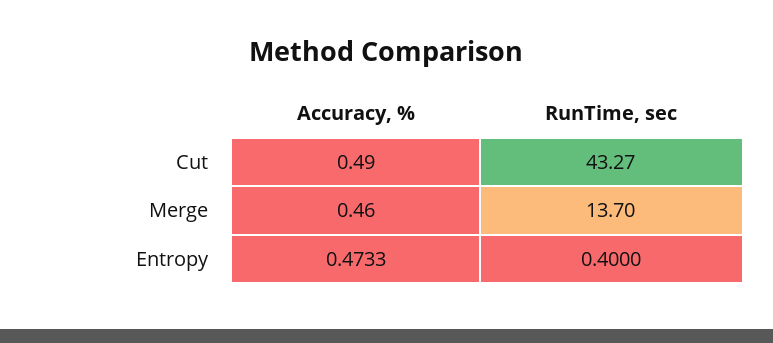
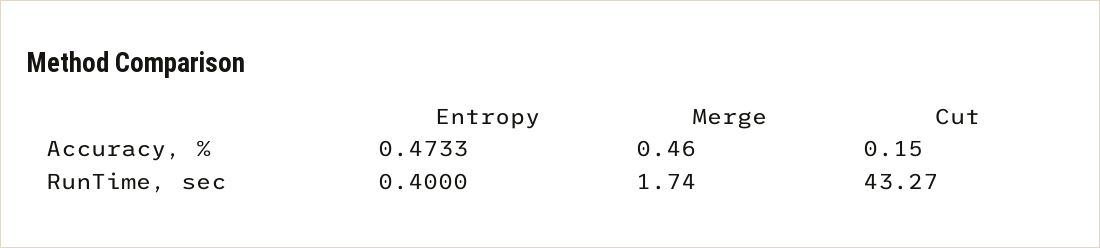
Accuracy, %, Cut: 0.49 -> 0.15
RunTime, sec, Merge: 13.7 -> 1.74

